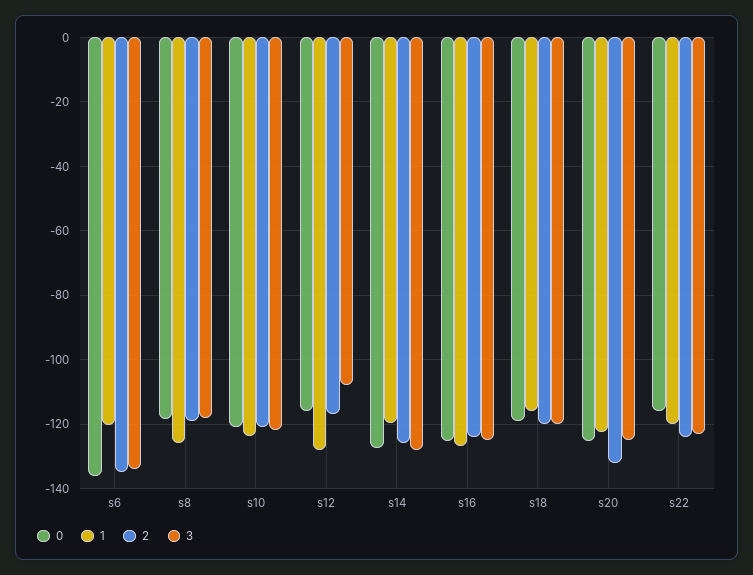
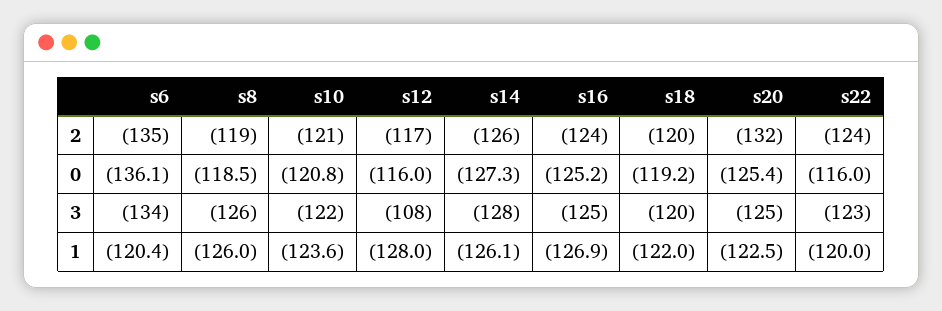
3, s8: -118 -> -126
1, s14: -120 -> -126.1
1, s18: -116 -> -122

